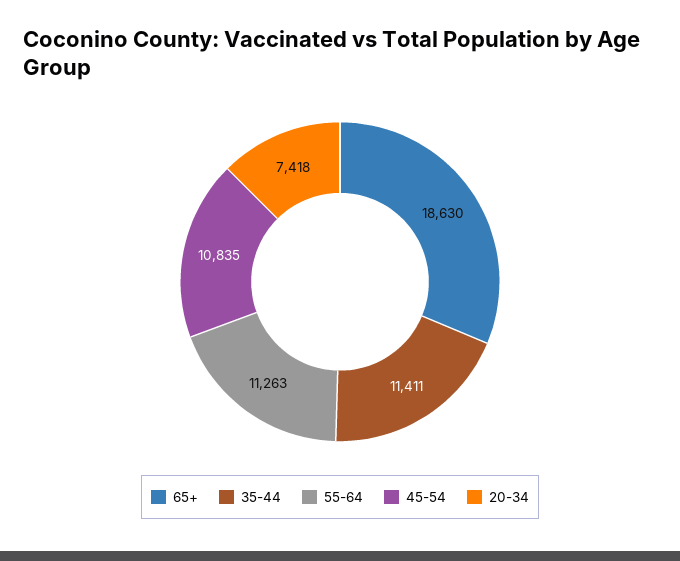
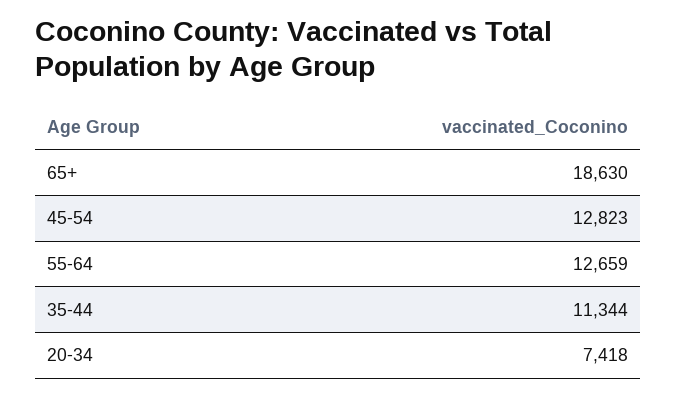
35-44: 11411 -> 11344
55-64: 11263 -> 12659
45-54: 10835 -> 12823

